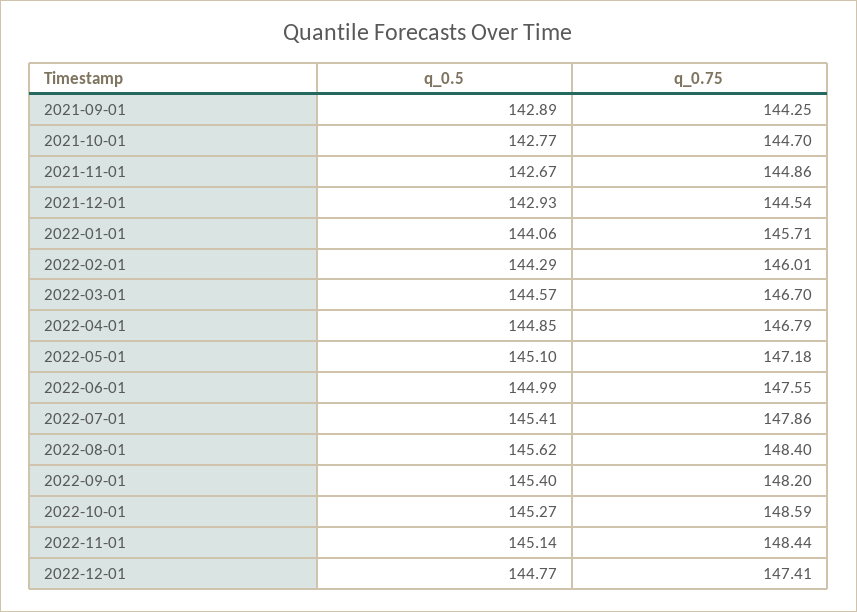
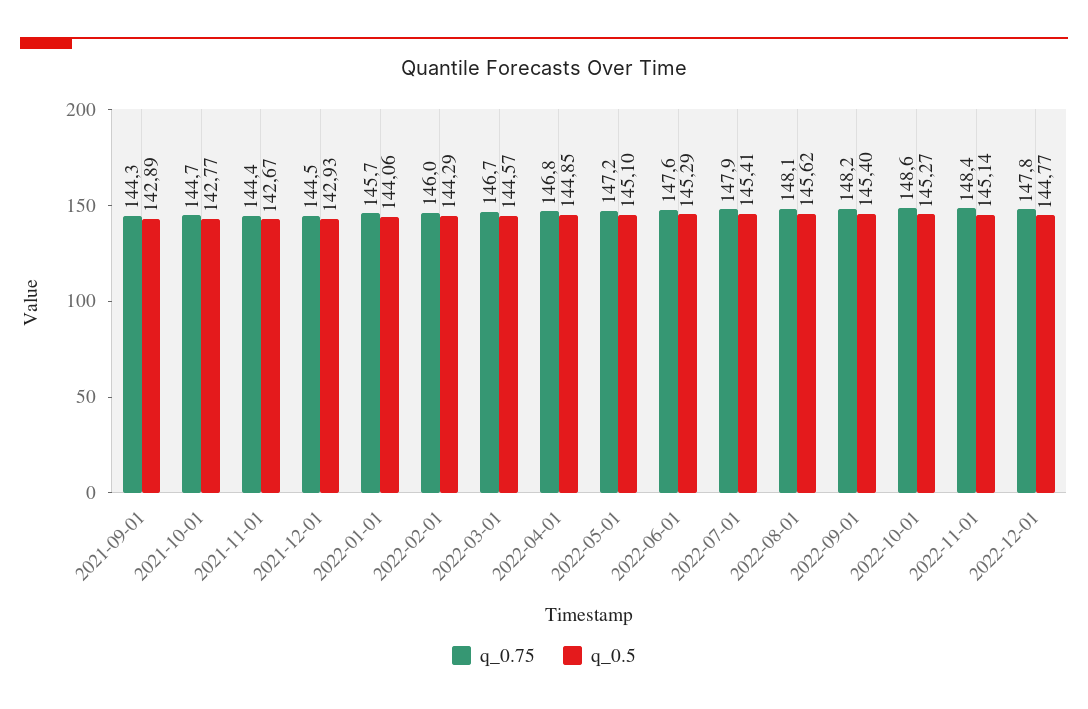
q_0.75, 2021-11-01: 144.86 -> 144.4
q_0.5, 2022-06-01: 144.99 -> 145.29
q_0.75, 2022-08-01: 148.4 -> 148.1
q_0.75, 2022-12-01: 147.41 -> 147.8

